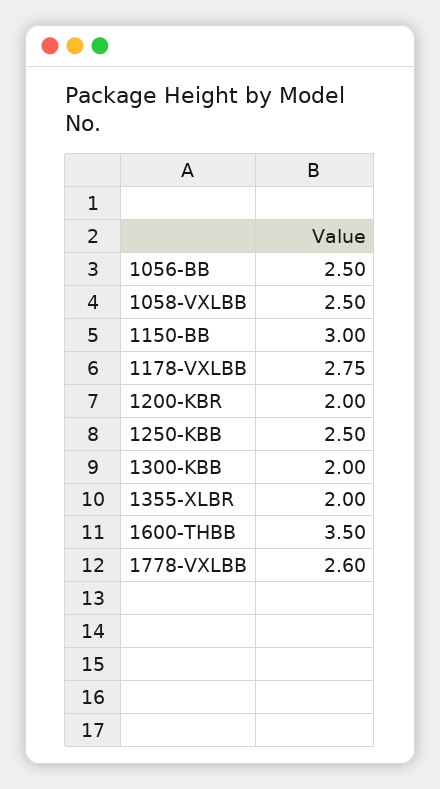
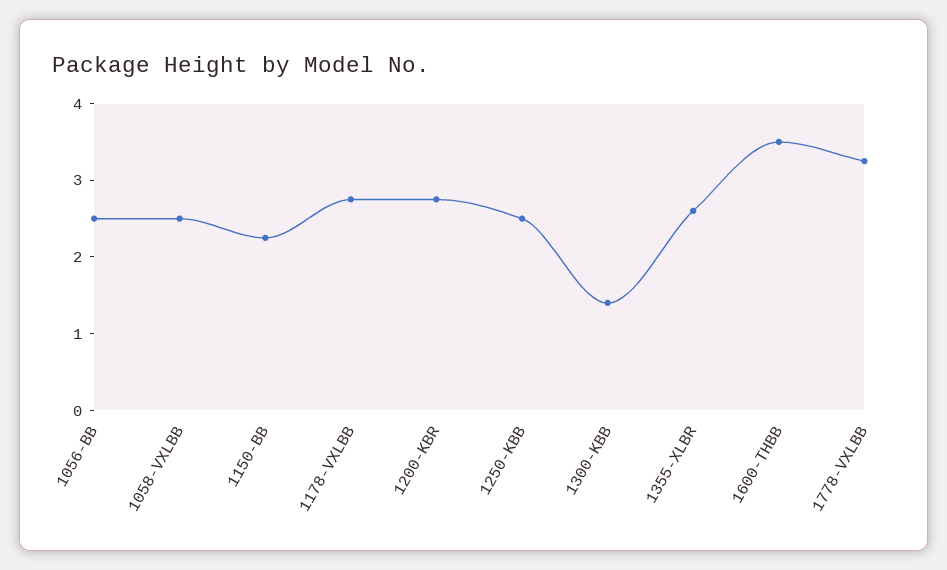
1150-BB: 3 -> 2.2
1200-KBR: 2 -> 2.8
1300-KBB: 2 -> 1.4
1355-XLBR: 2 -> 2.6
1778-VXLBB: 2.6 -> 3.2

